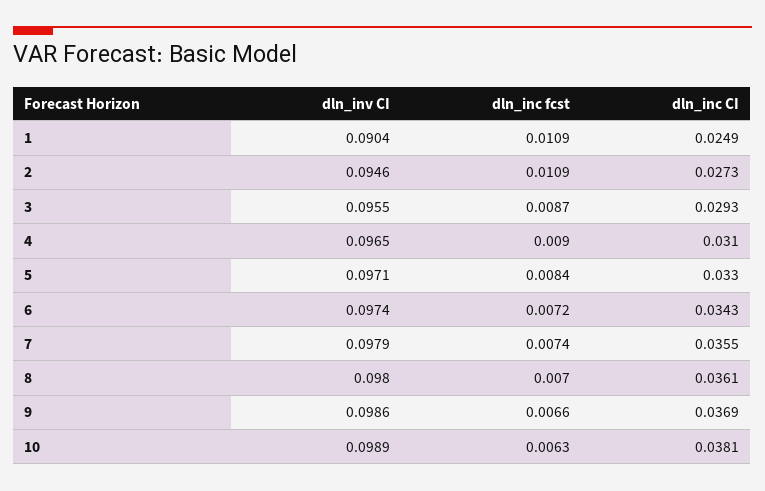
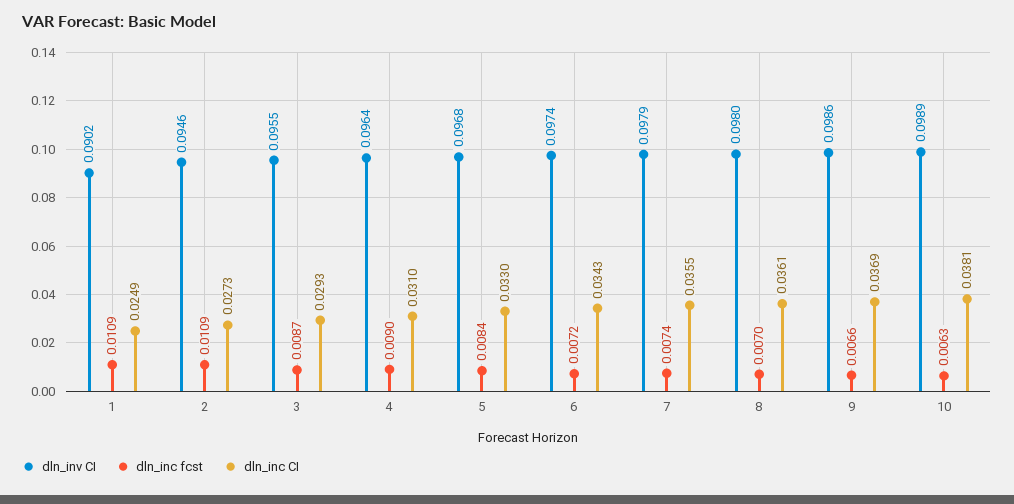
dln_inv CI, 1: 0.0904 -> 0.0902
dln_inv CI, 4: 0.0965 -> 0.0964
dln_inv CI, 5: 0.0971 -> 0.0968

